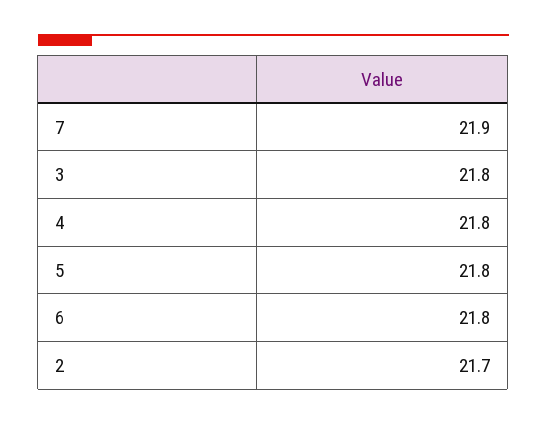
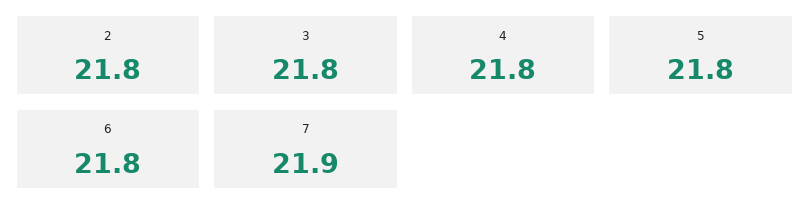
2: 21.7 -> 21.8

